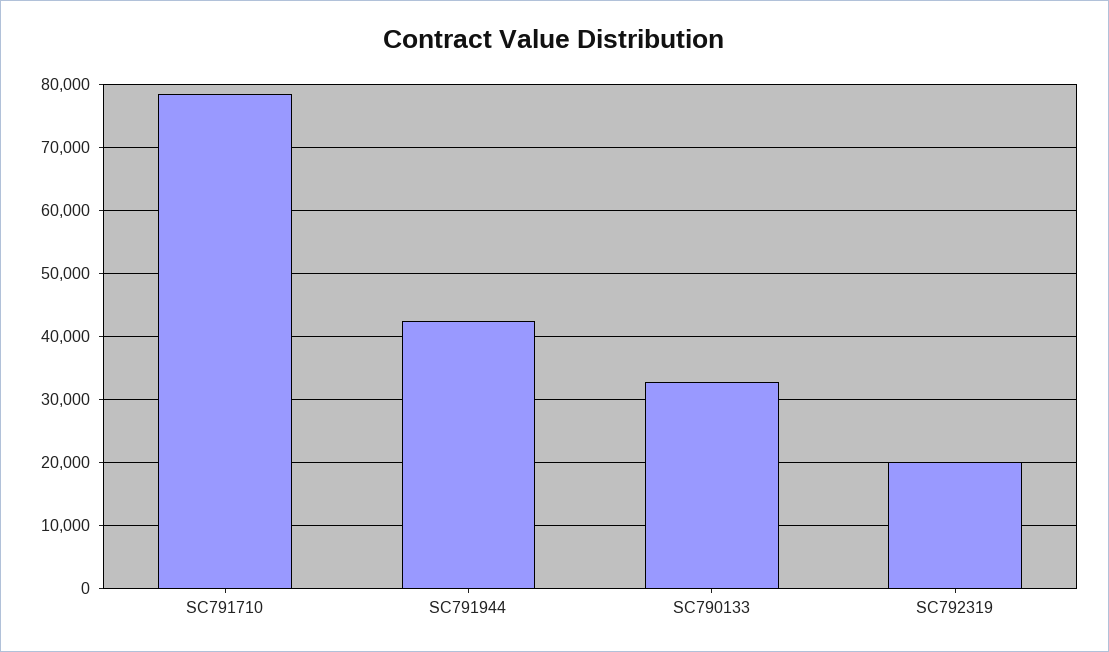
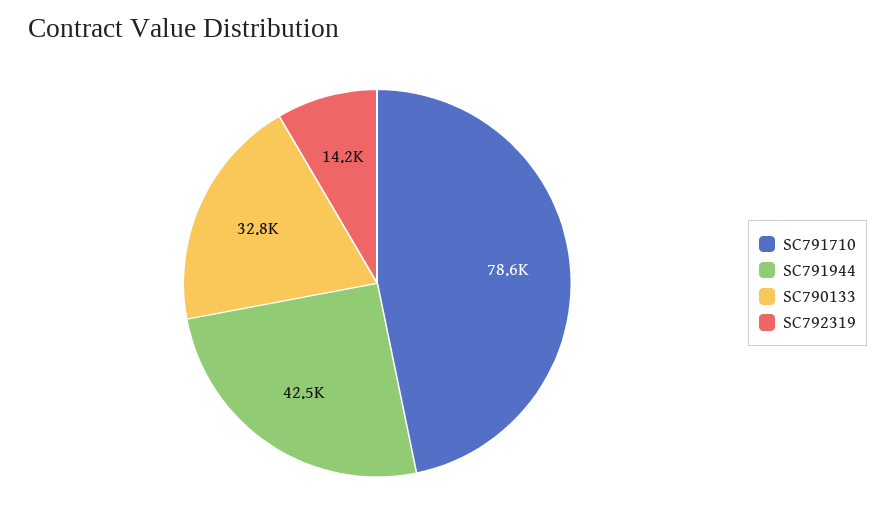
SC792319: 20000 -> 14200

